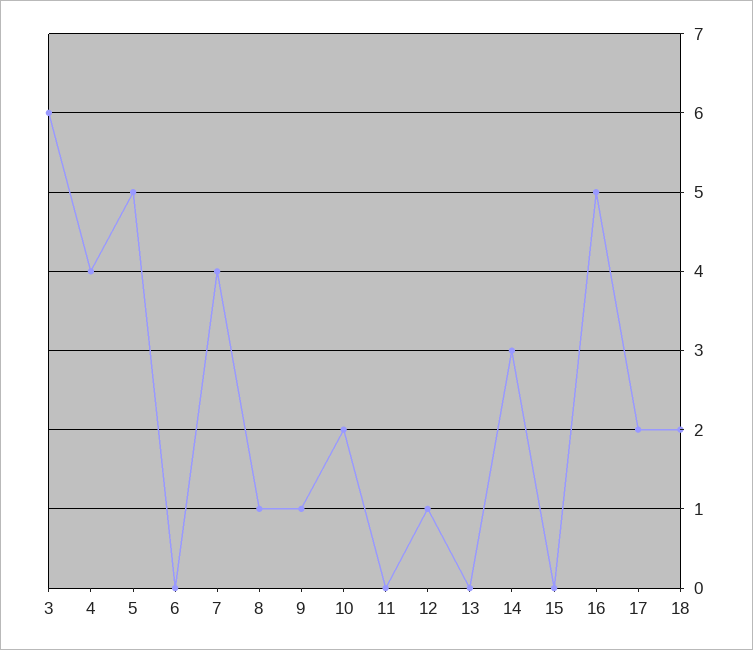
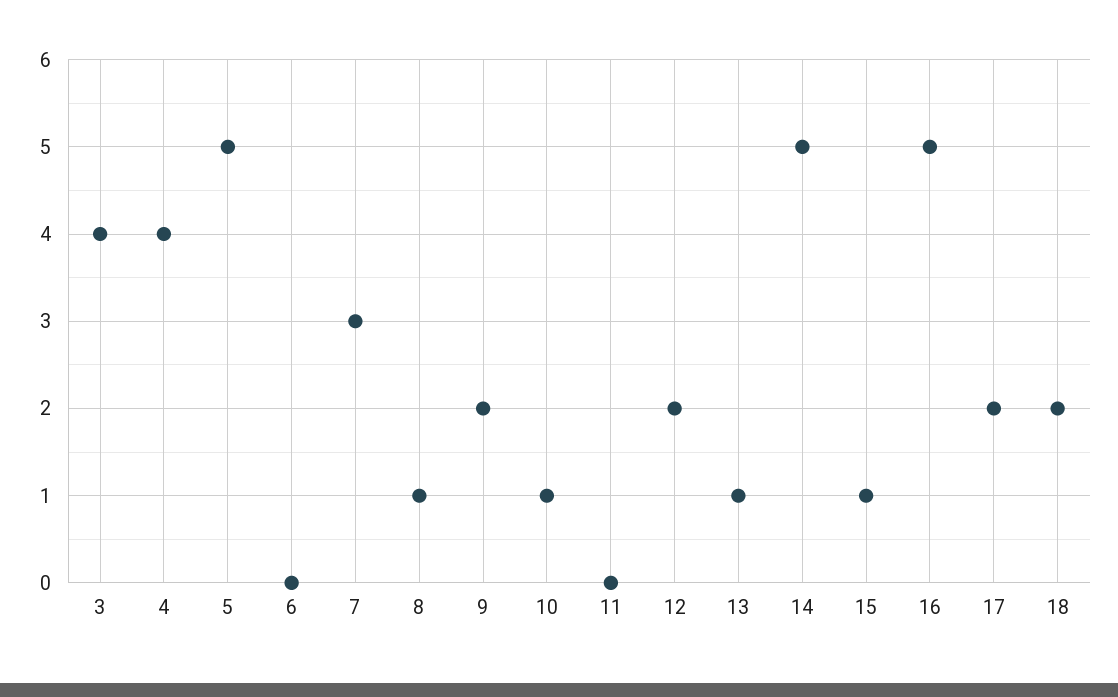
3: 6 -> 4
7: 4 -> 3
9: 1 -> 2
10: 2 -> 1
12: 1 -> 2
13: 0 -> 1
14: 3 -> 5
15: 0 -> 1

